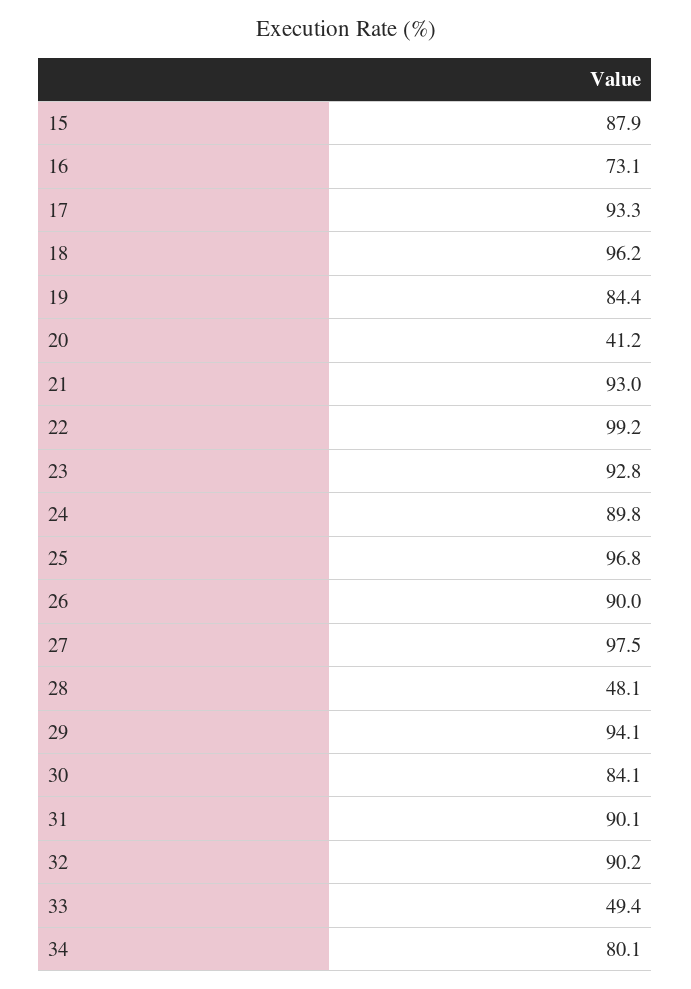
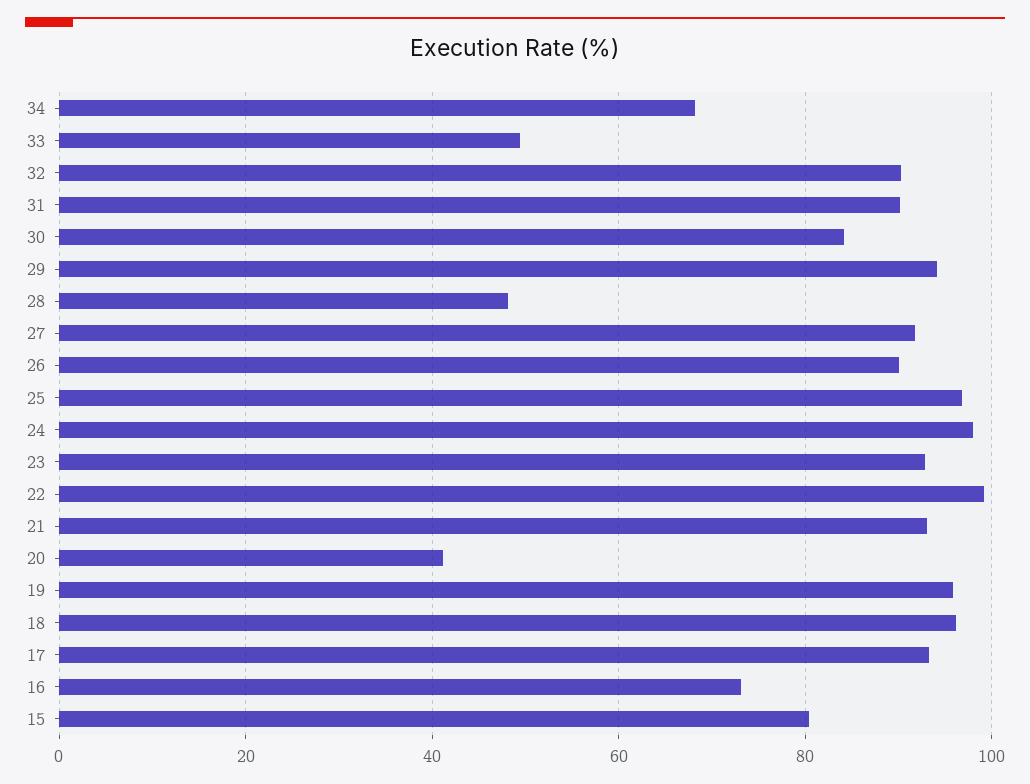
15: 87.9 -> 80
19: 84.4 -> 96
24: 89.8 -> 98
27: 97.5 -> 92
34: 80.1 -> 68

